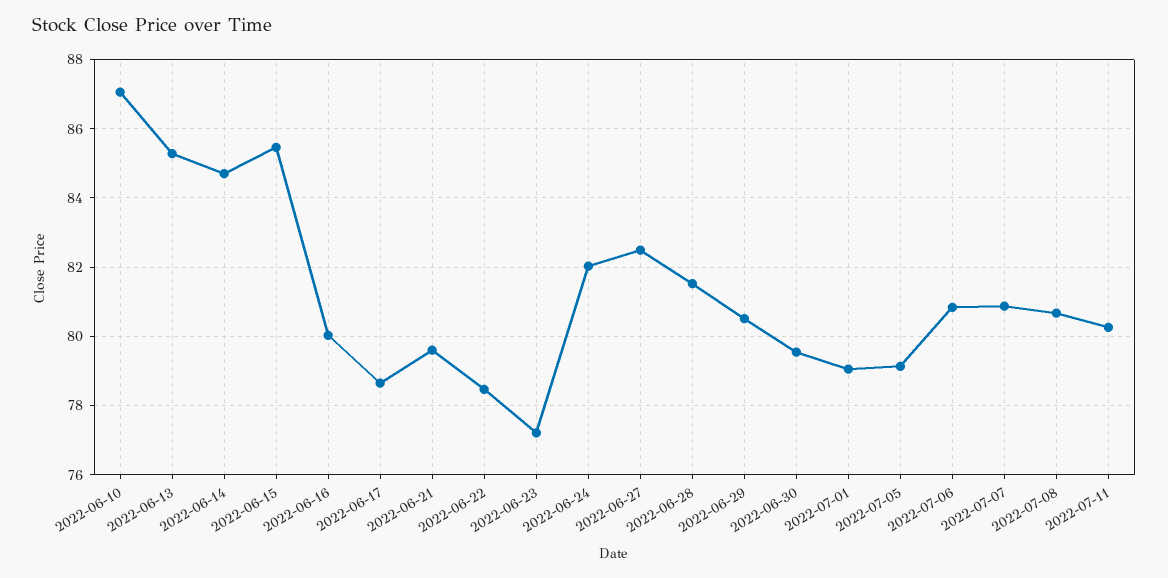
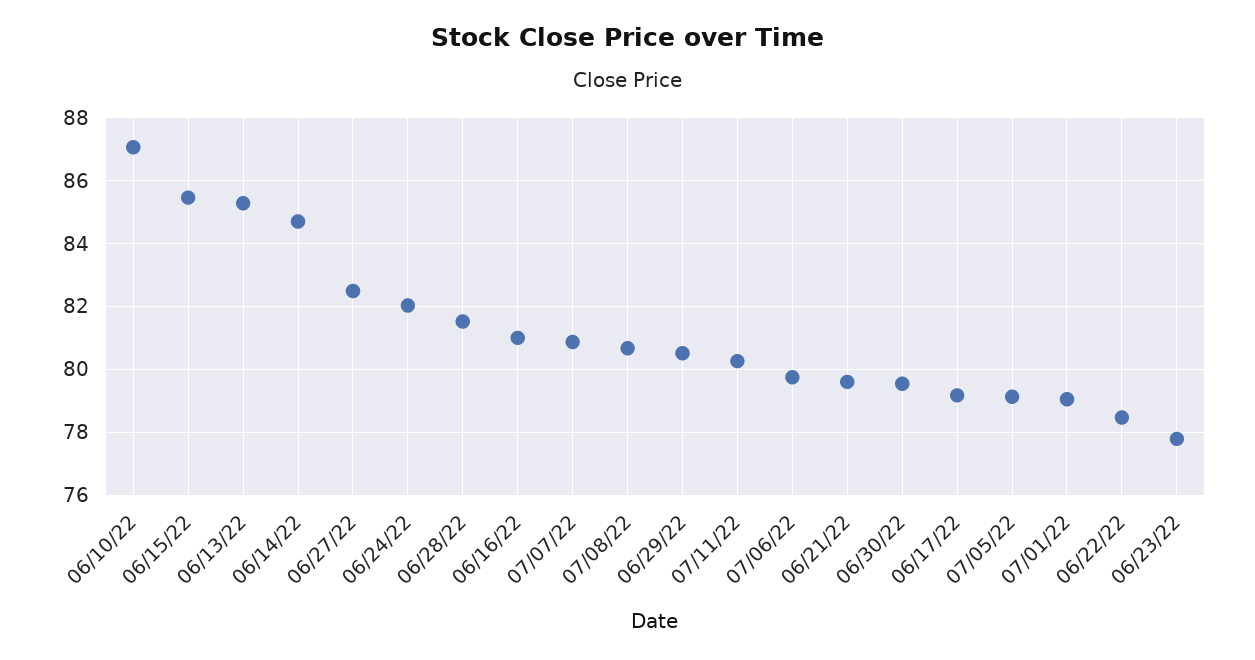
2022-06-16: 80 -> 81
2022-06-17: 78.6 -> 79.2
2022-06-23: 77.2 -> 77.8
2022-07-06: 80.8 -> 79.8

